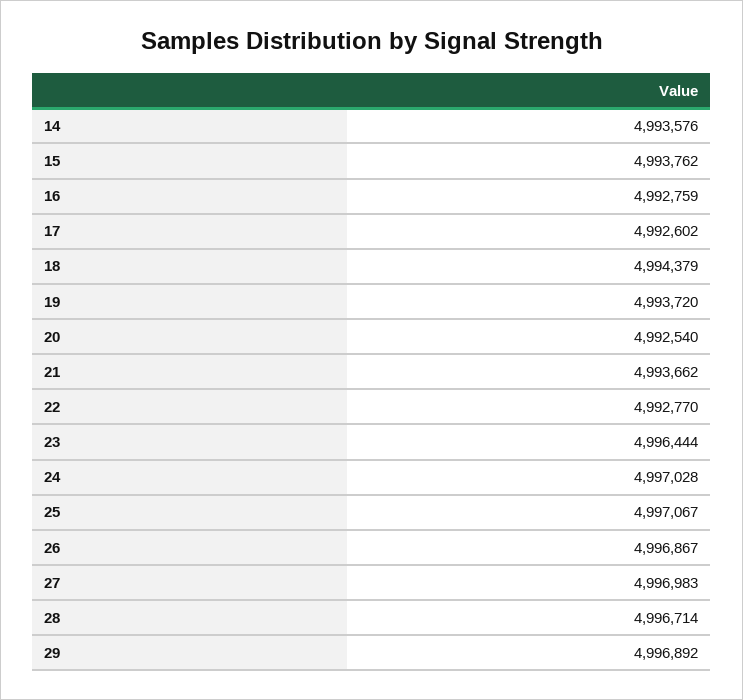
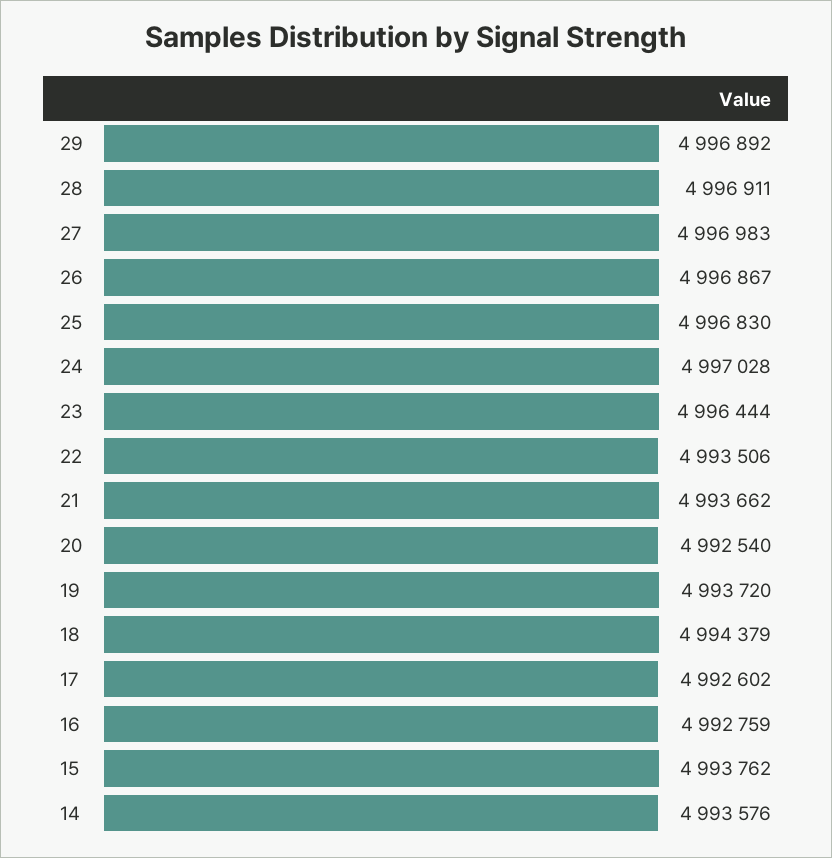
22: 4992770 -> 4993506
25: 4997067 -> 4996830
28: 4996714 -> 4996911

